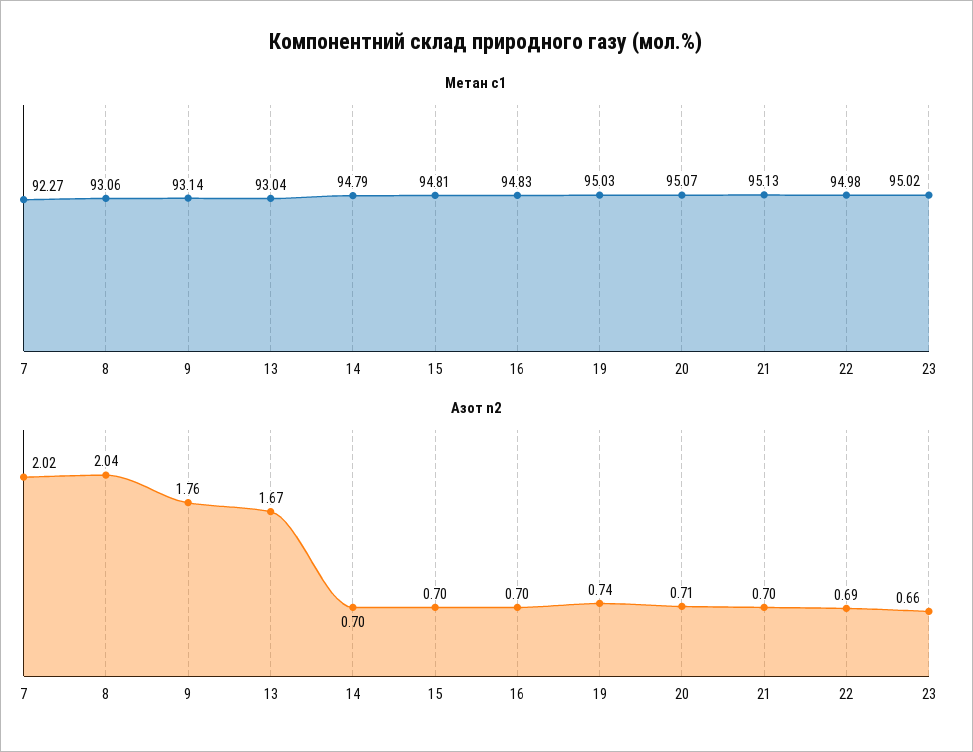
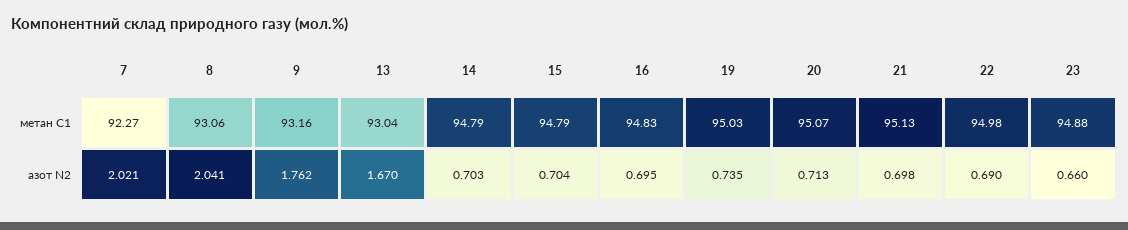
Метан с1, 9: 93.14 -> 93.16
Метан с1, 15: 94.81 -> 94.79
Метан с1, 23: 95.02 -> 94.88

